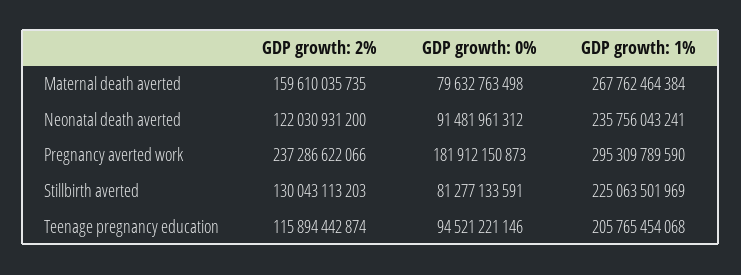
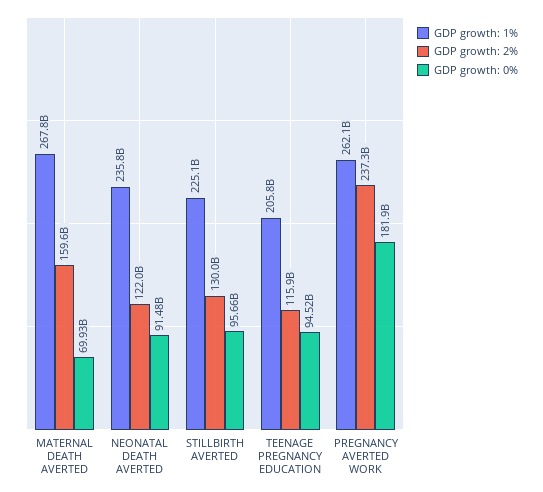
GDP growth: 0%, Maternal death averted: 79632763498 -> 69930000000
GDP growth: 1%, Pregnancy averted work: 295309789590 -> 262100000000
GDP growth: 0%, Stillbirth averted: 81277133591 -> 95660000000

